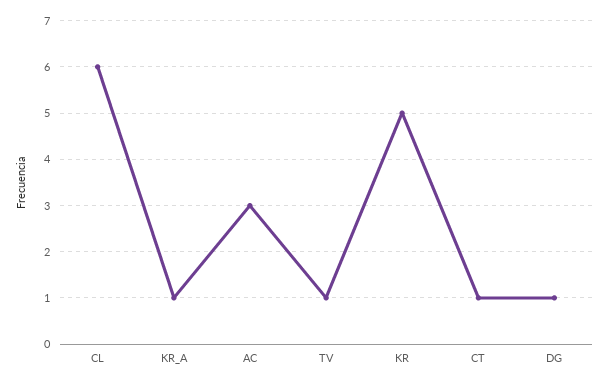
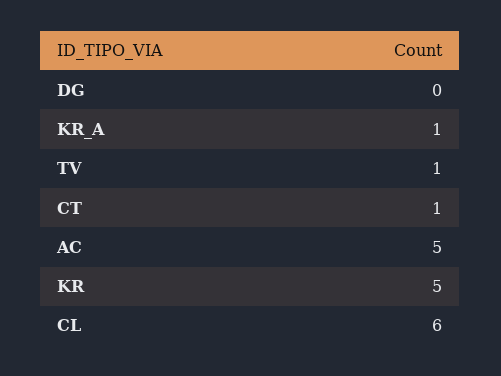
AC: 3 -> 5
DG: 1 -> 0

